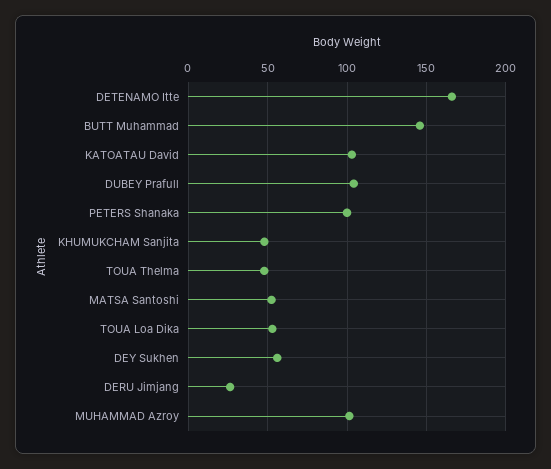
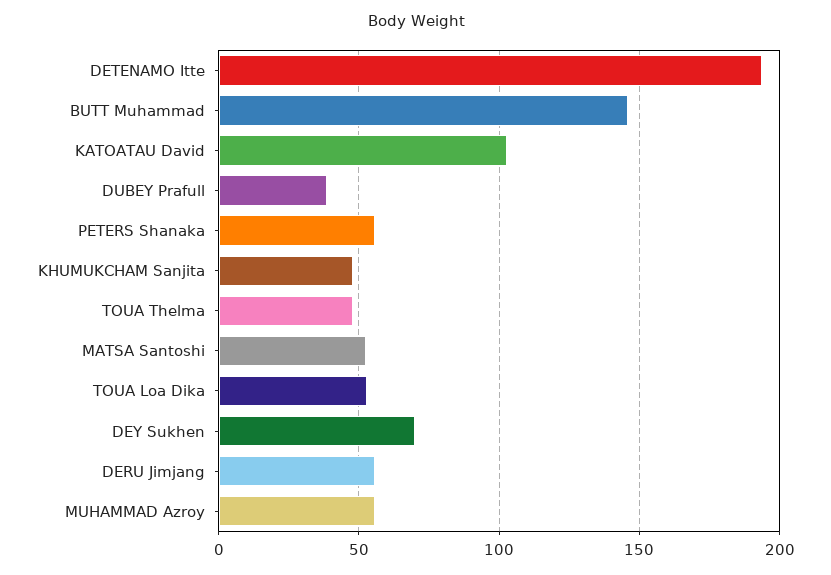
DETENAMO Itte: 165 -> 195
DUBEY Prafull: 105 -> 40
PETERS Shanaka: 100 -> 55
DEY Sukhen: 55 -> 70
DERU Jimjang: 25 -> 55
MUHAMMAD Azroy: 100 -> 55

